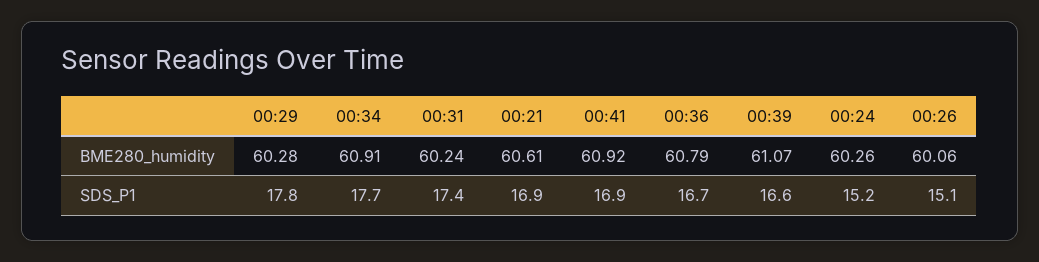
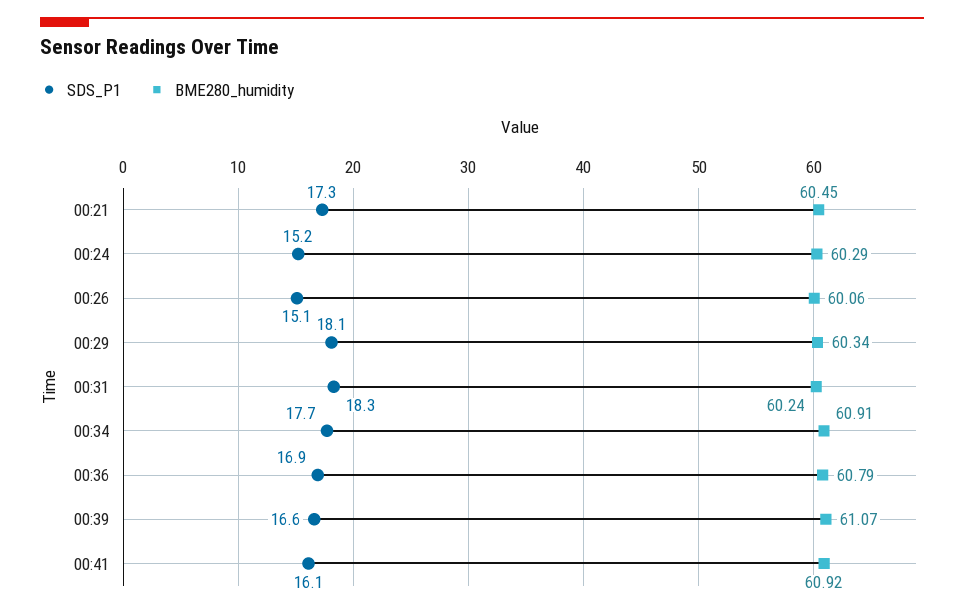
BME280_humidity, 00:29: 60.28 -> 60.34
BME280_humidity, 00:21: 60.61 -> 60.45
BME280_humidity, 00:24: 60.26 -> 60.29
SDS_P1, 00:29: 17.8 -> 18.1
SDS_P1, 00:31: 17.4 -> 18.3
SDS_P1, 00:21: 16.9 -> 17.3
SDS_P1, 00:41: 16.9 -> 16.1
SDS_P1, 00:36: 16.7 -> 16.9

